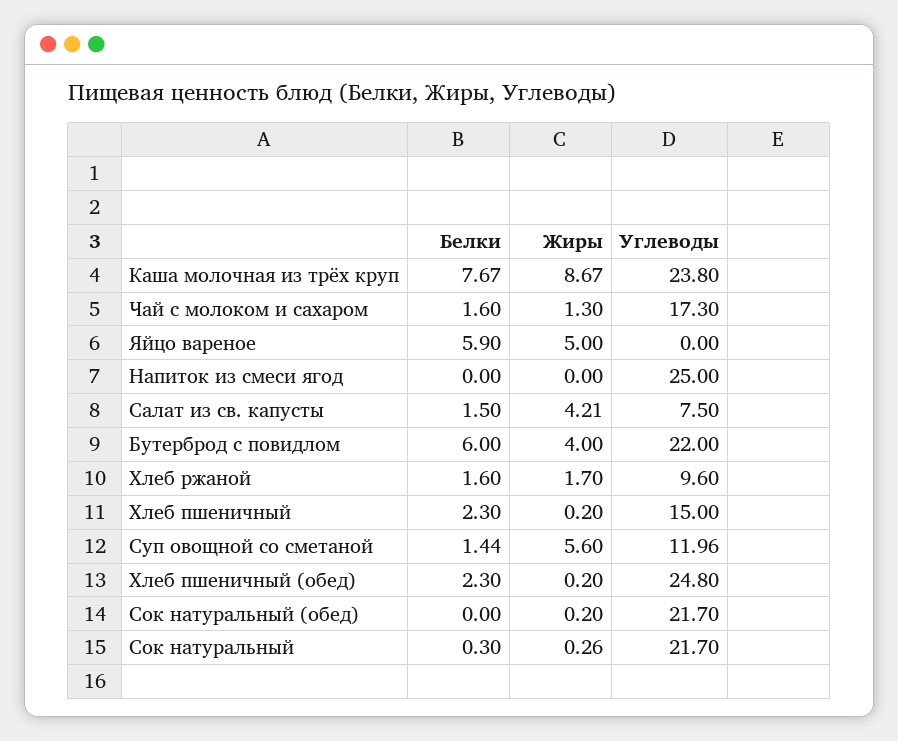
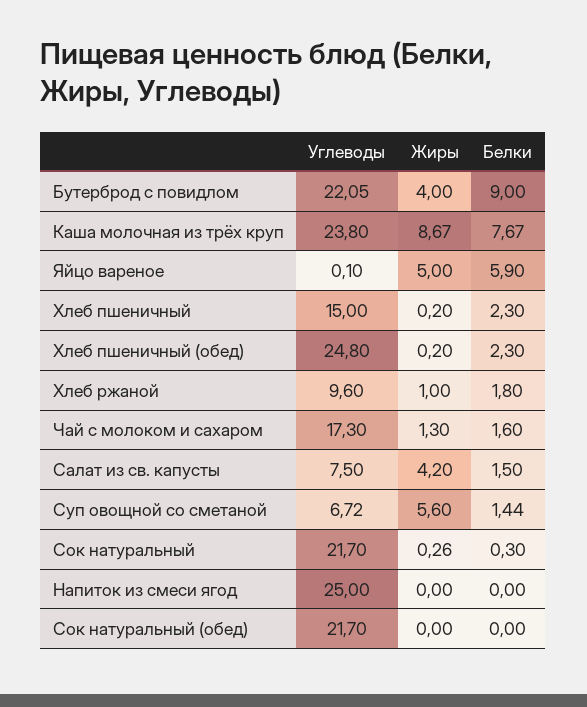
Углеводы, Яйцо вареное: 0 -> 0.1
Жиры, Салат из св. капусты: 4.21 -> 4.2
Белки, Бутерброд с повидлом: 6 -> 9
Углеводы, Бутерброд с повидлом: 22 -> 22.05
Белки, Хлеб ржаной: 1.6 -> 1.8
Жиры, Хлеб ржаной: 1.7 -> 1
Углеводы, Суп овощной со сметаной: 11.96 -> 6.72
Жиры, Сок натуральный (обед): 0.2 -> 0

